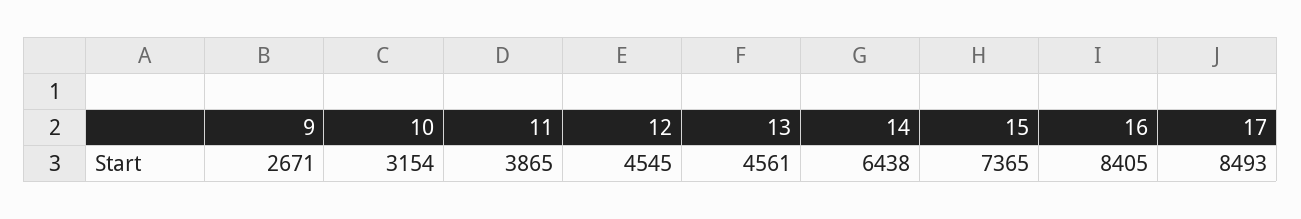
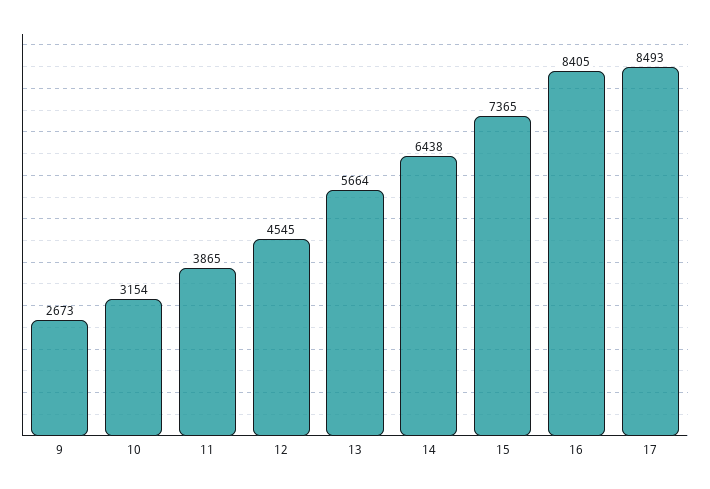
9: 2671 -> 2673
13: 4561 -> 5664

